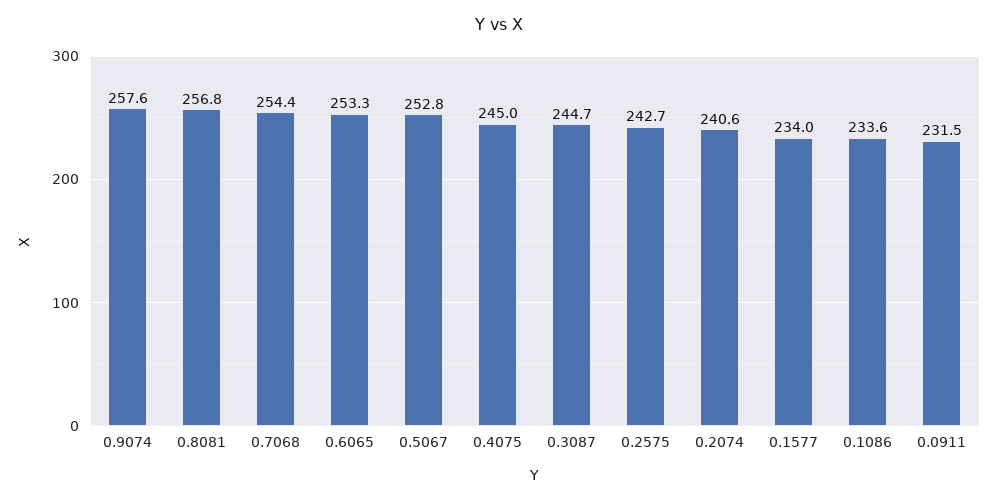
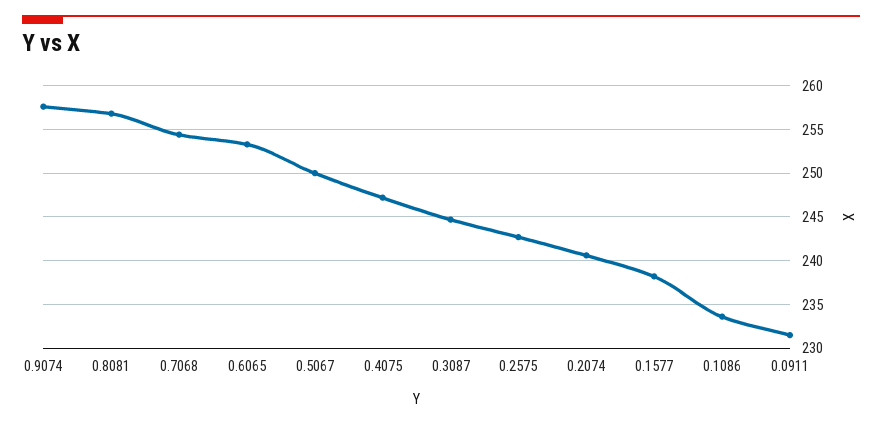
0.5067: 252.8 -> 250
0.4075: 245 -> 247
0.1577: 234 -> 238

